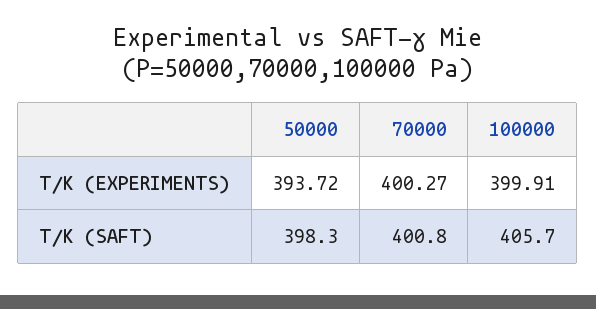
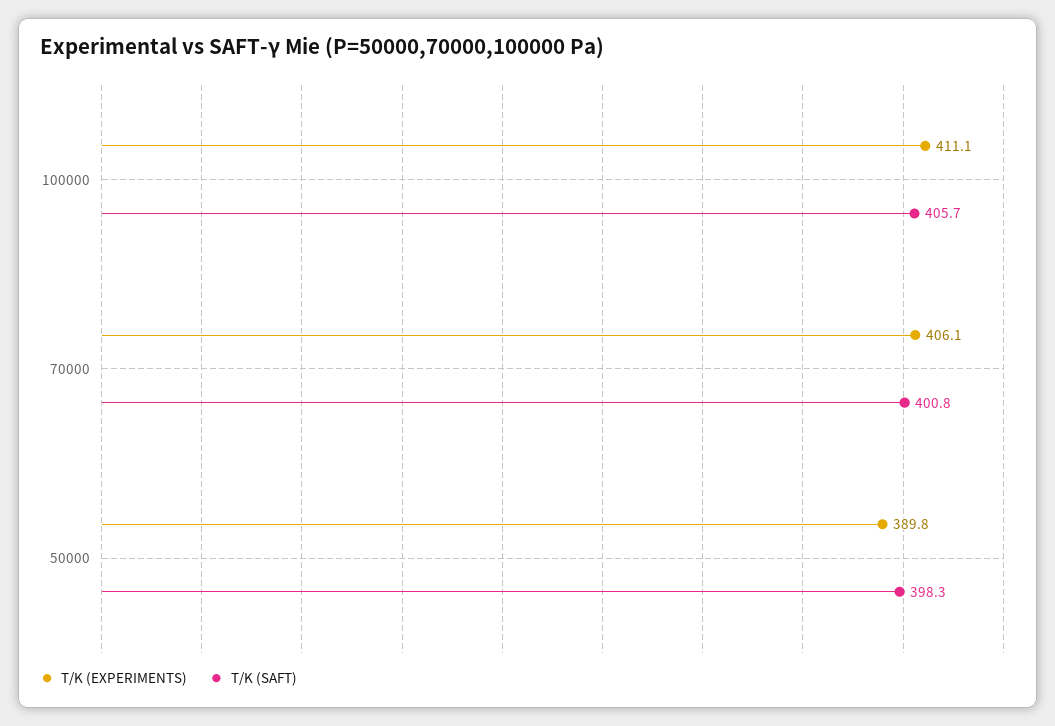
T/K (EXPERIMENTS), 50000: 393.72 -> 389.8
T/K (EXPERIMENTS), 70000: 400.27 -> 406.1
T/K (EXPERIMENTS), 100000: 399.91 -> 411.1

